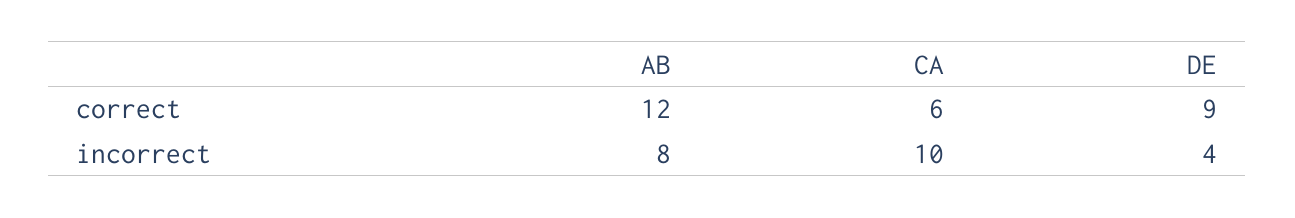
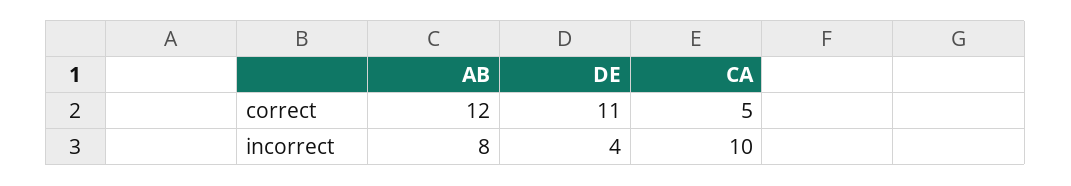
CA, correct: 6 -> 5
DE, correct: 9 -> 11

